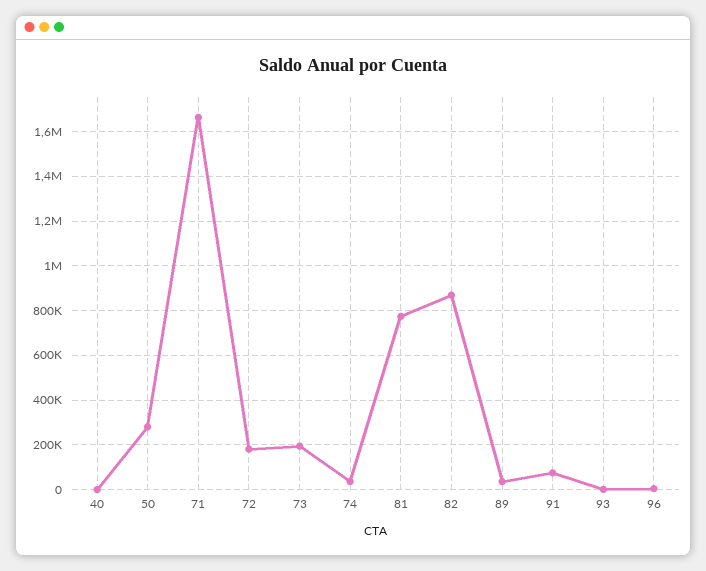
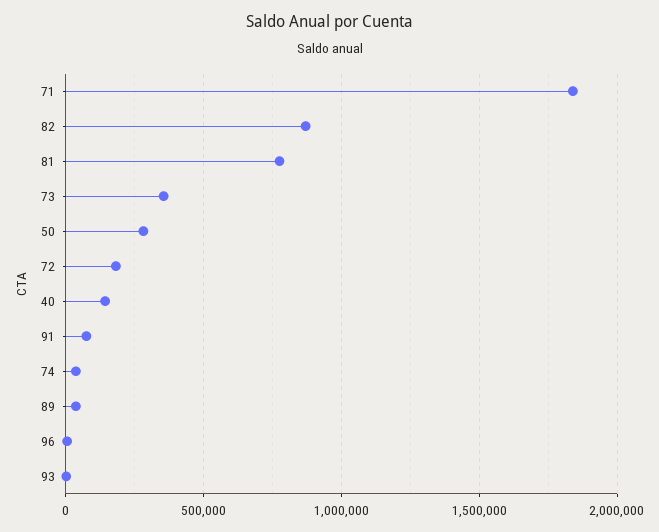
40: 0 -> 150000
71: 1650000 -> 1850000
73: 200000 -> 350000

